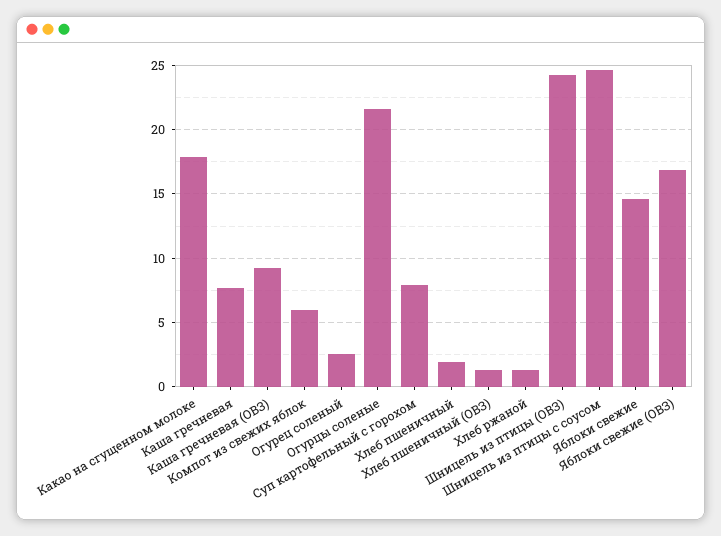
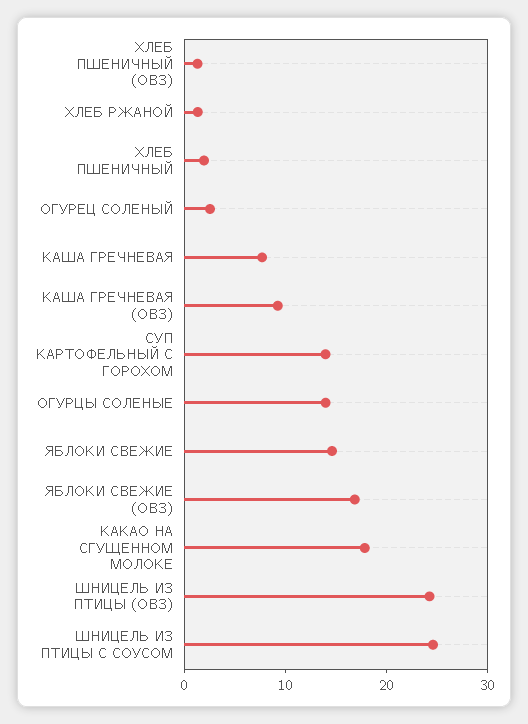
Компот из свежих яблок: 6 -> none
Огурцы соленые: 21.5 -> 14
Суп картофельный с горохом: 8 -> 14

